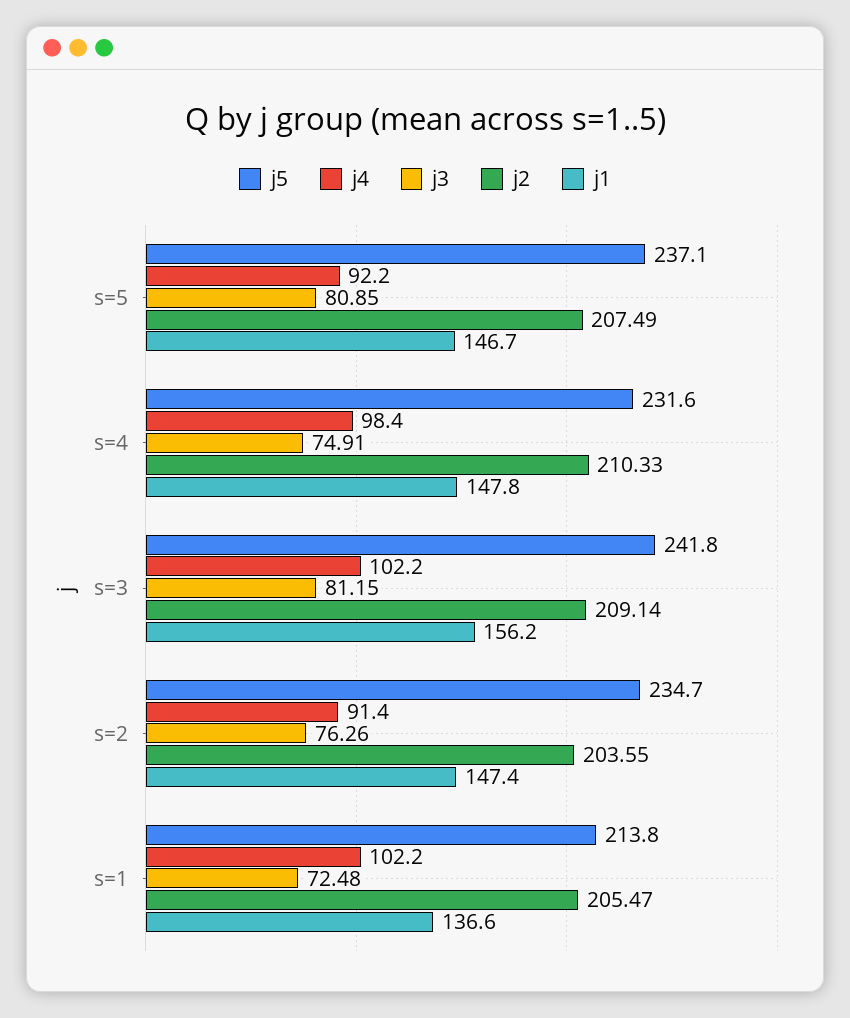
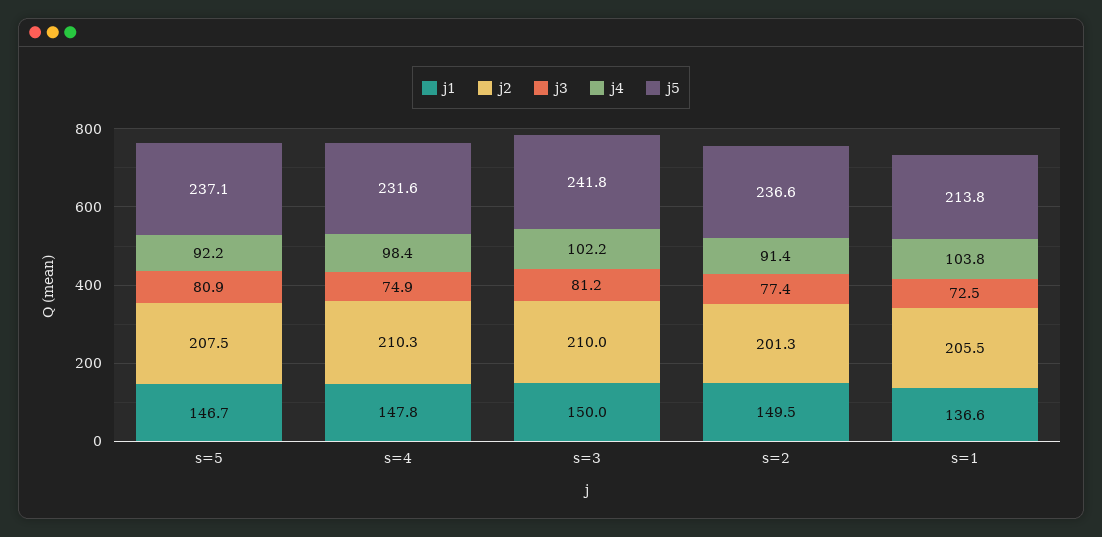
j2, s=3: 209.14 -> 210
j1, s=3: 156.2 -> 150
j5, s=2: 234.7 -> 236.6
j3, s=2: 76.26 -> 77.4
j2, s=2: 203.55 -> 201.3
j1, s=2: 147.4 -> 149.5
j4, s=1: 102.2 -> 103.8

